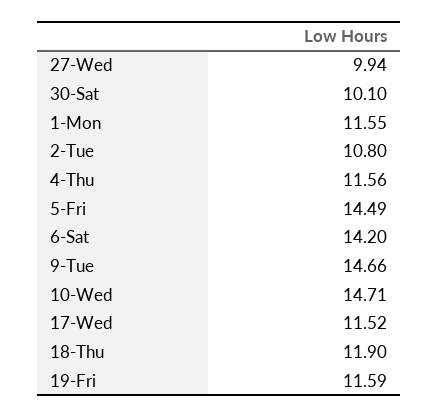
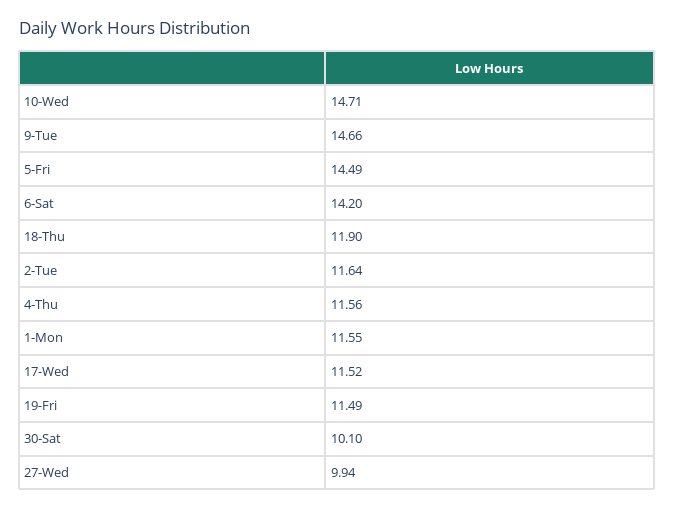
2-Tue: 10.8 -> 11.64
19-Fri: 11.59 -> 11.49

